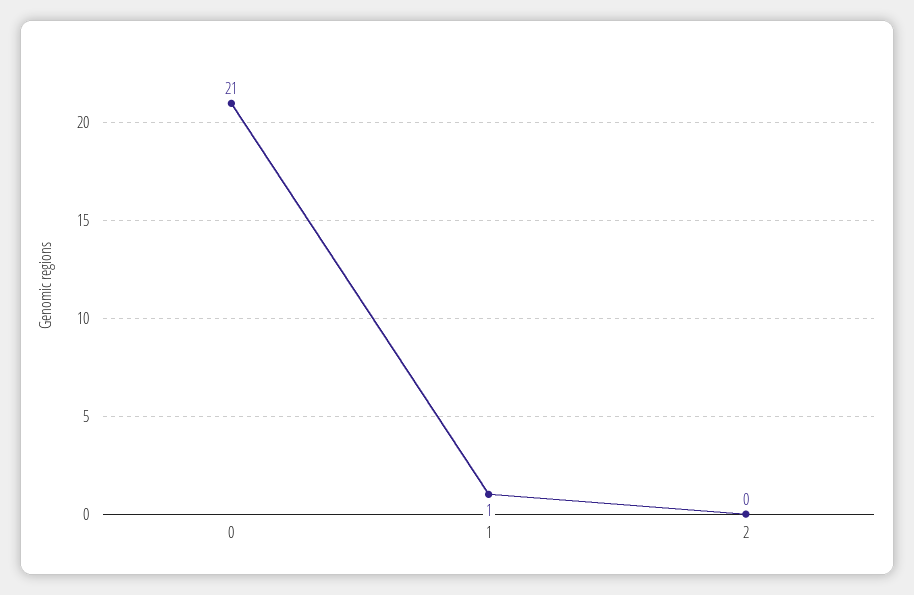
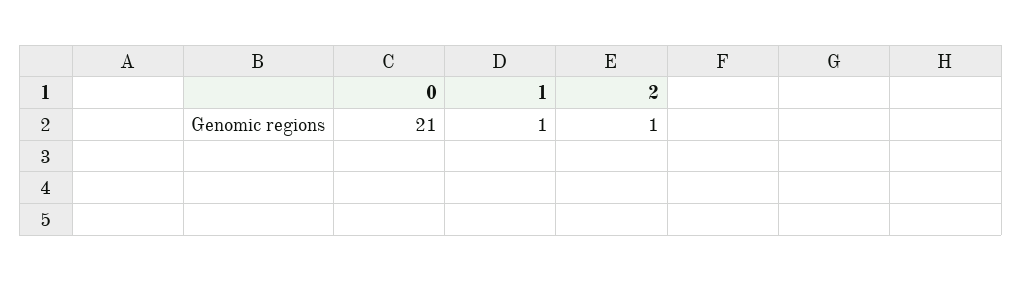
2: 0 -> 1

